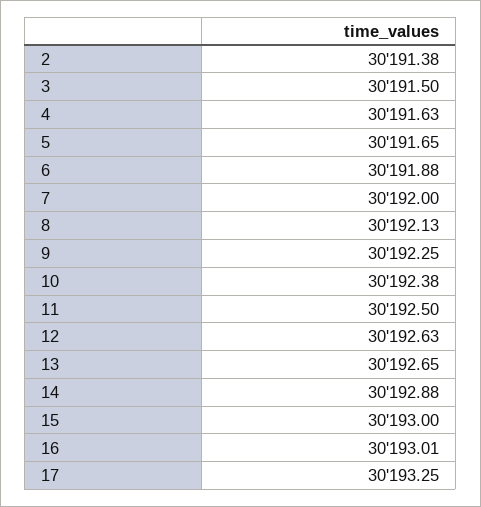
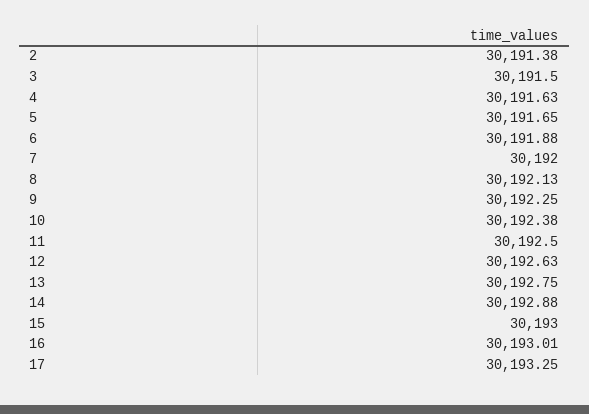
13: 30192.65 -> 30192.75

